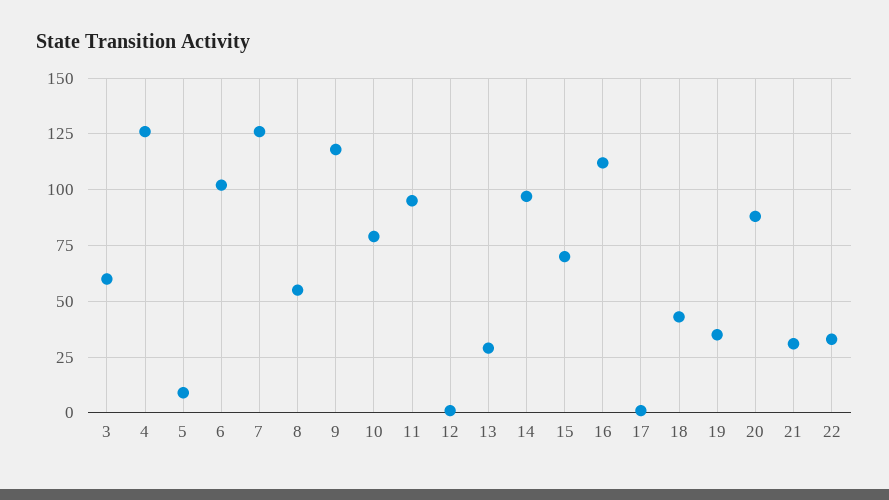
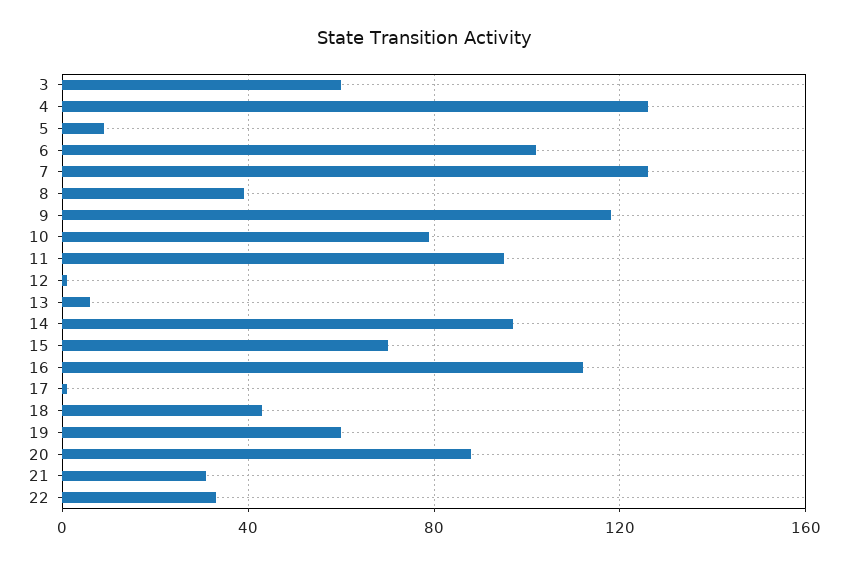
8: 55 -> 40
13: 30 -> 5
19: 35 -> 60

